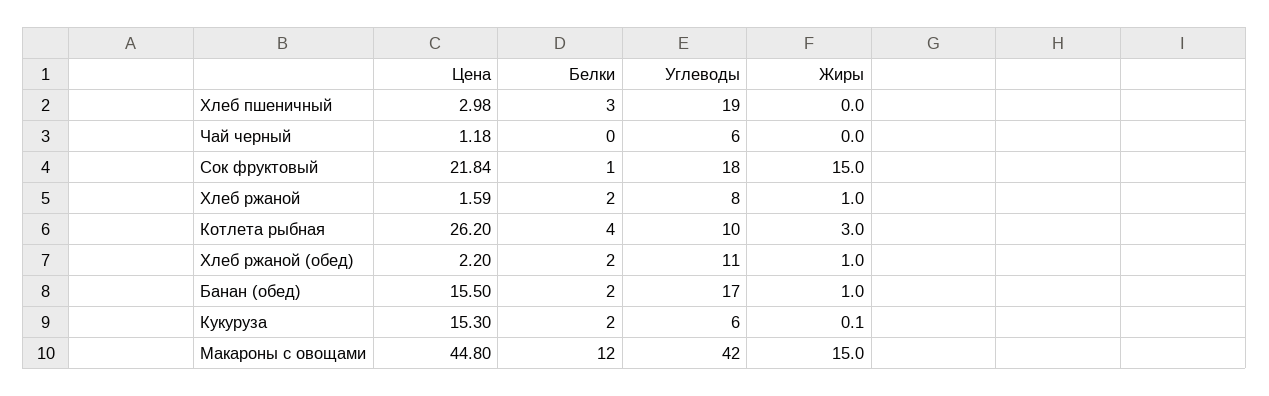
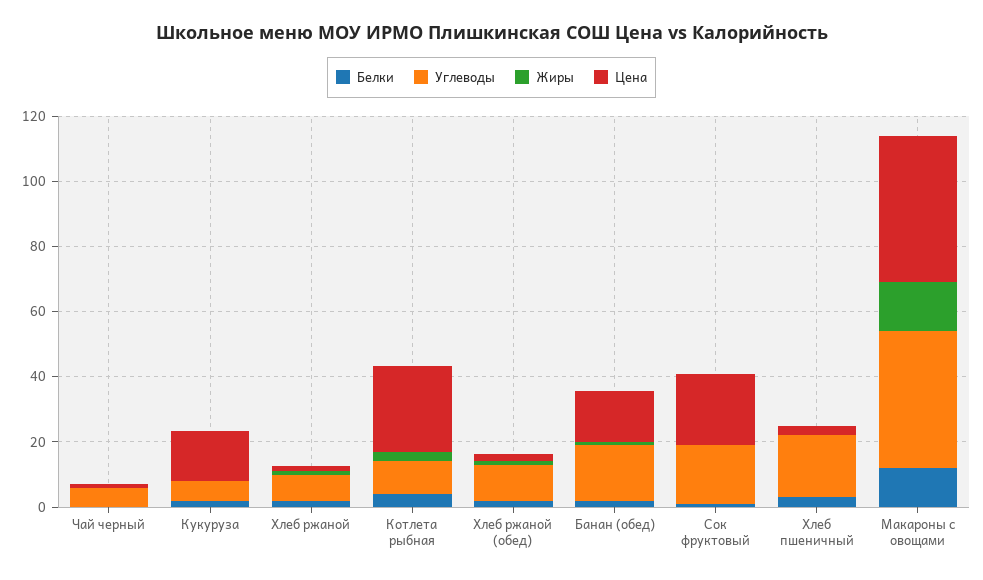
Жиры, Сок фруктовый: 15 -> 0

